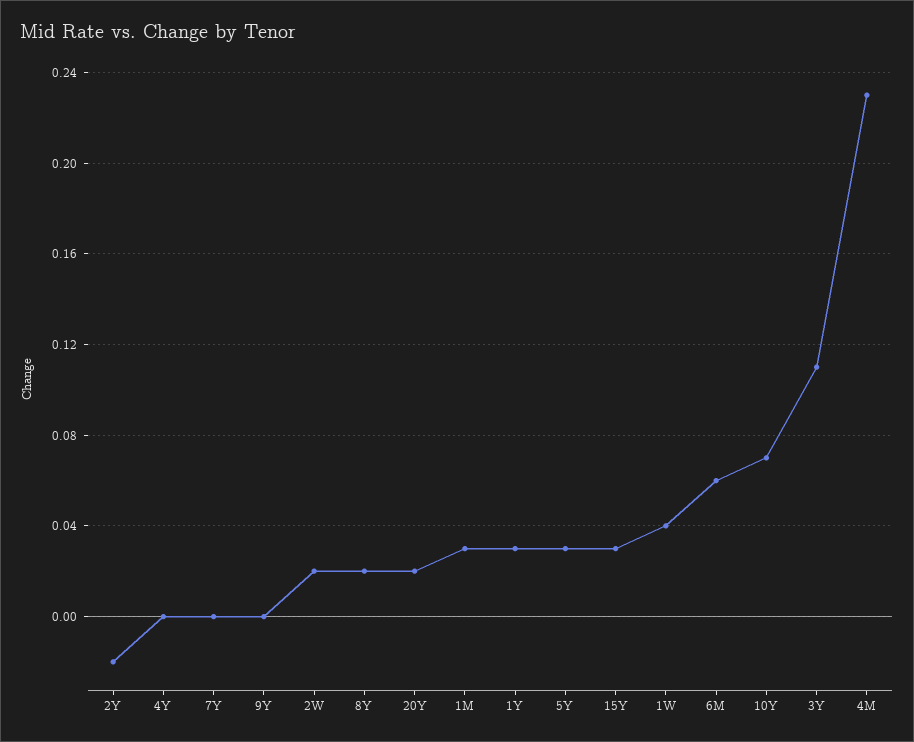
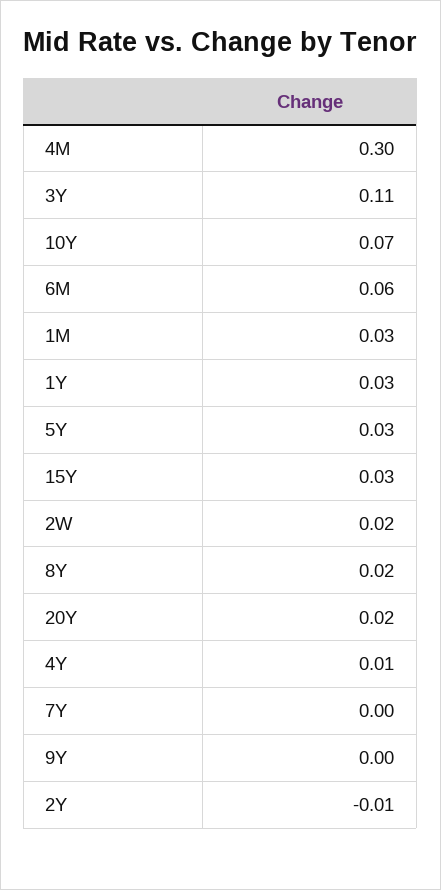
2Y: -0.02 -> -0.01
4Y: 0 -> 0.01
1W: 0.04 -> none
4M: 0.23 -> 0.3

